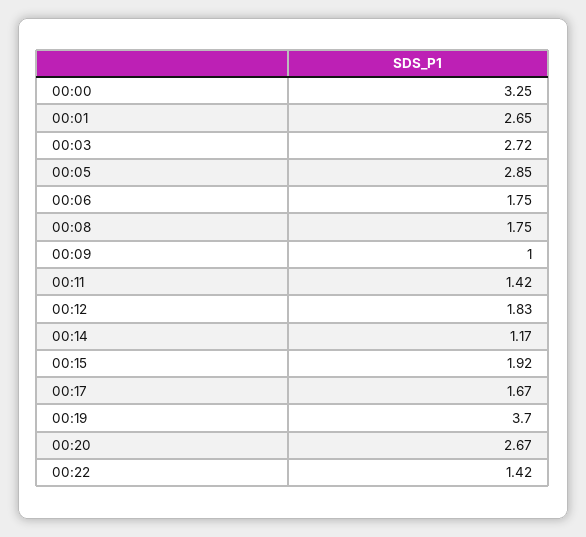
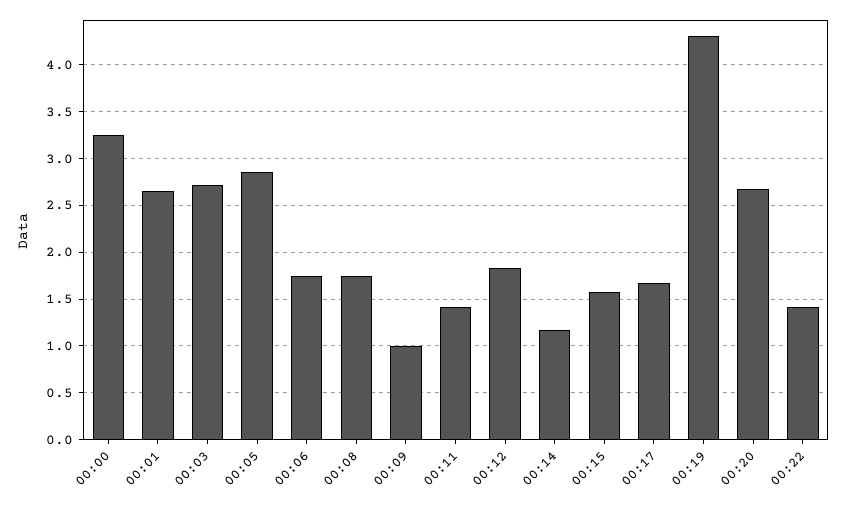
00:15: 1.92 -> 1.6
00:19: 3.7 -> 4.3

